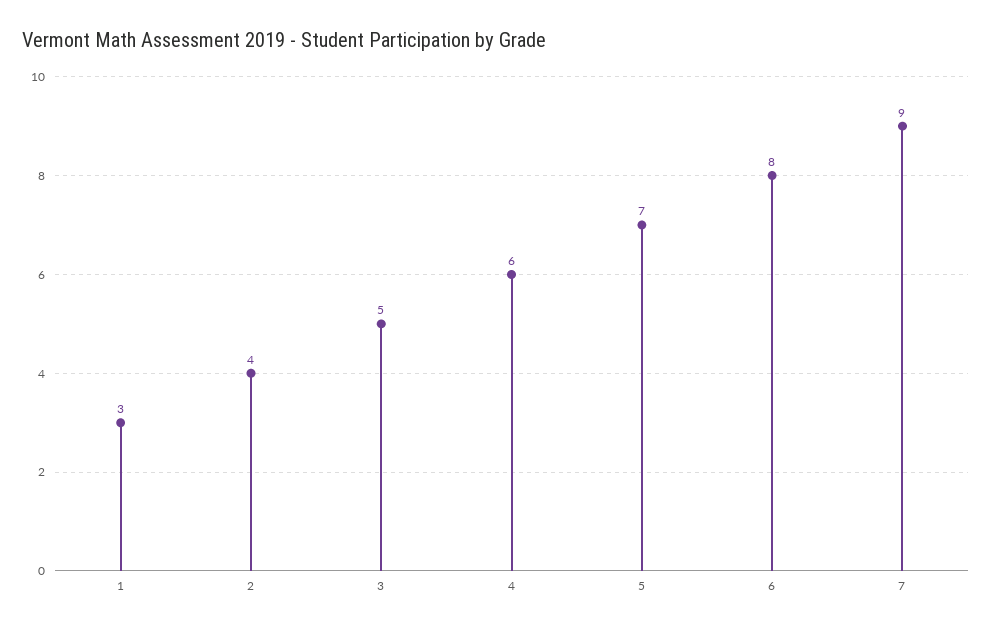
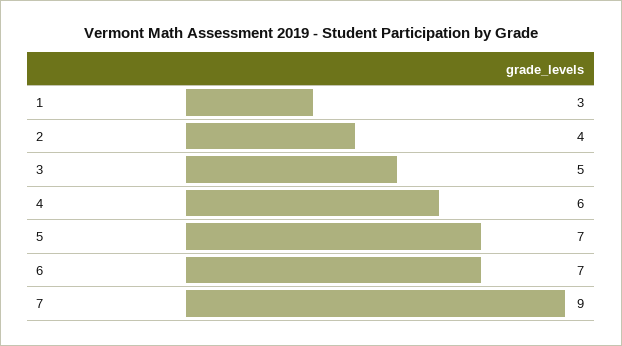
6: 8 -> 7

